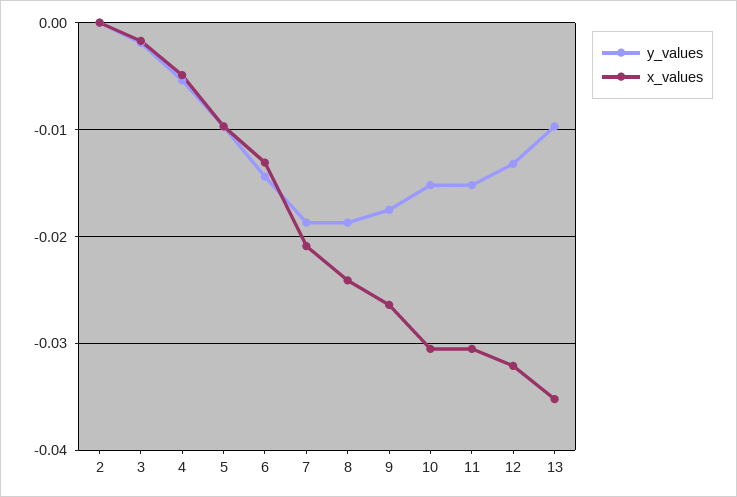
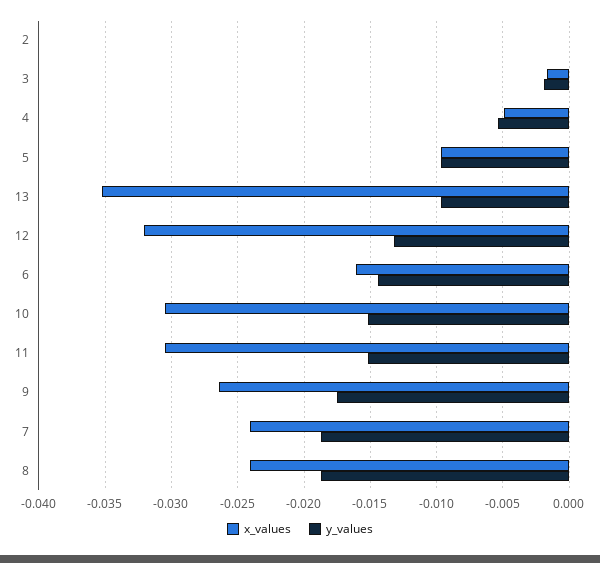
x_values, 6: -0.013 -> -0.016
x_values, 7: -0.021 -> -0.024

